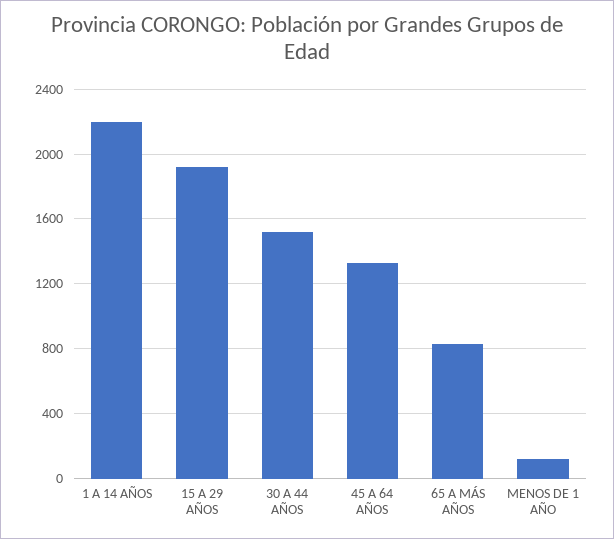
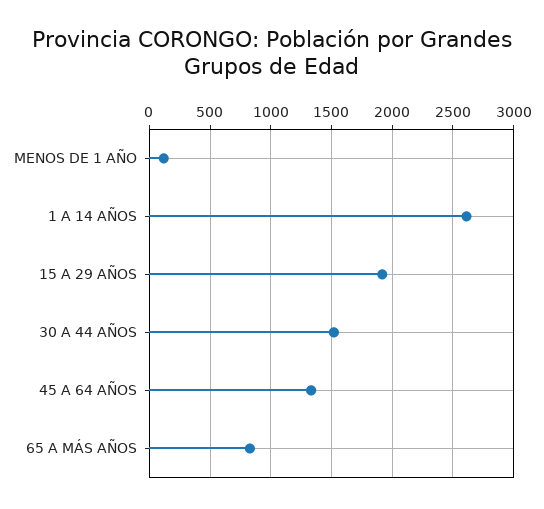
1 A 14 AÑOS: 2200 -> 2600

